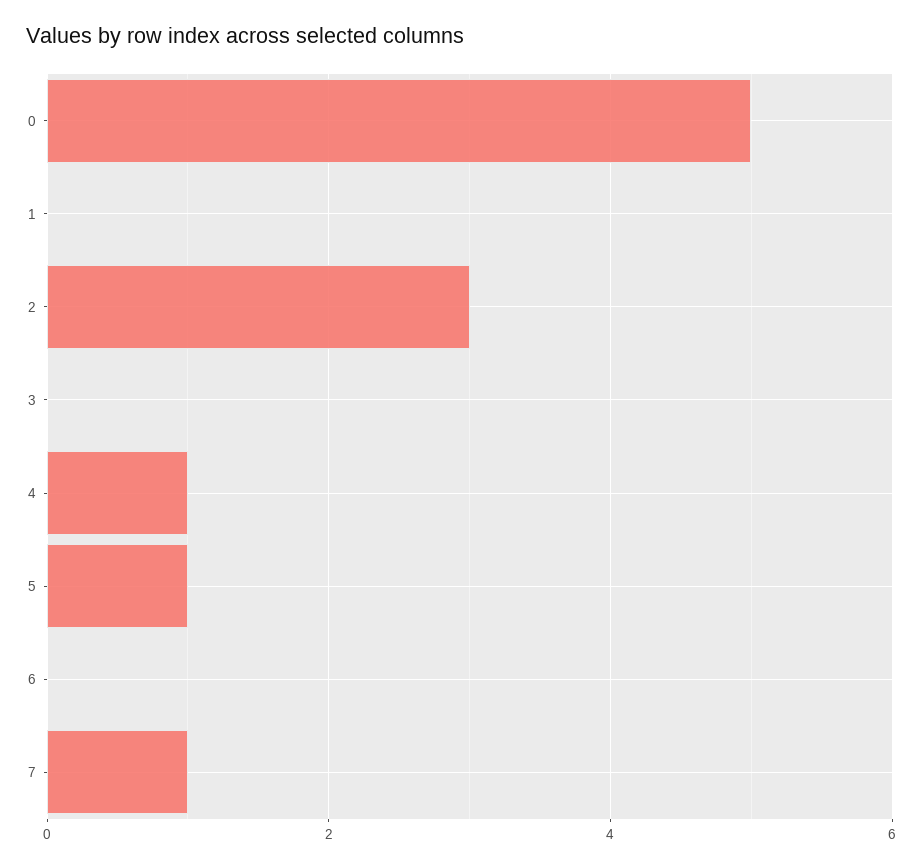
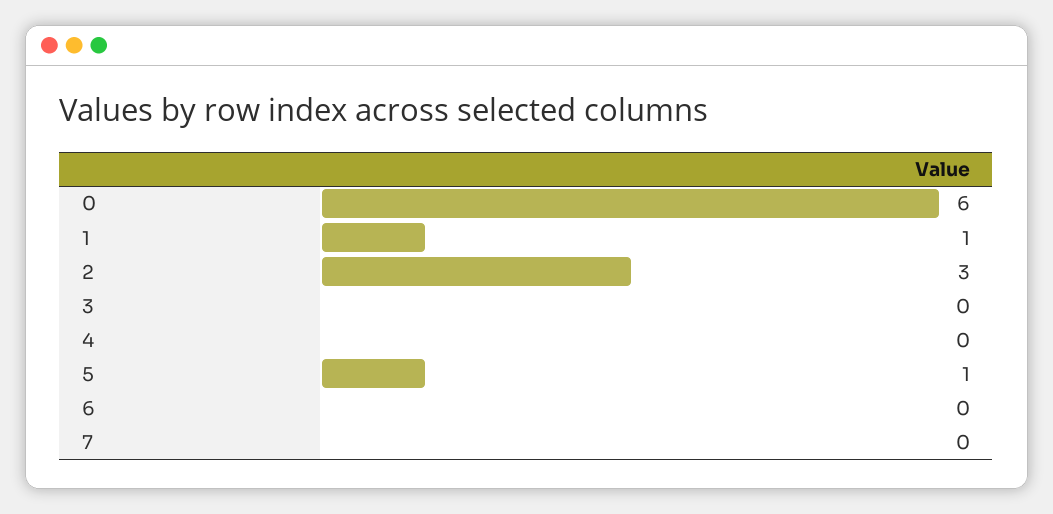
0: 5 -> 6
1: 0 -> 1
4: 1 -> 0
7: 1 -> 0

